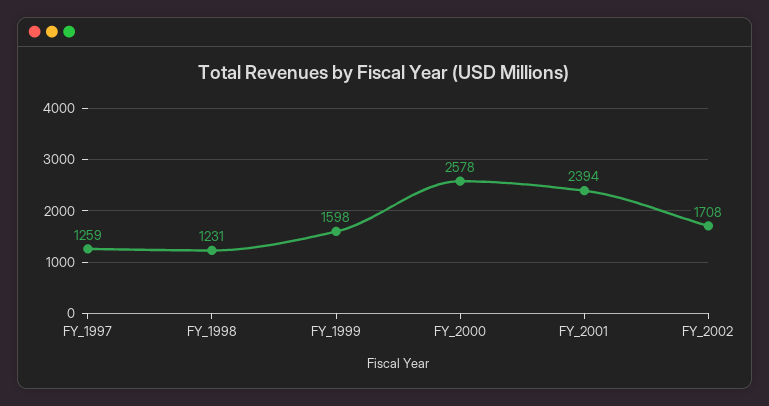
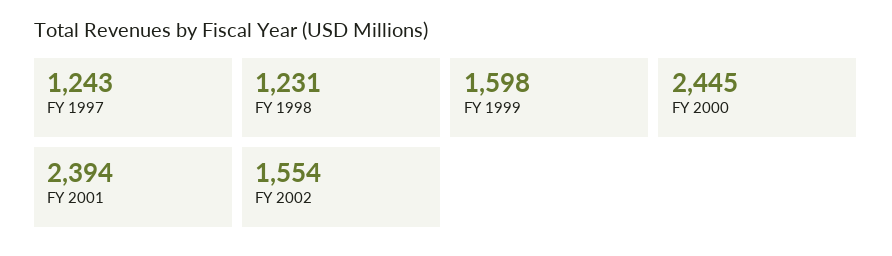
FY_1997: 1259 -> 1243
FY_2000: 2578 -> 2445
FY_2002: 1708 -> 1554

